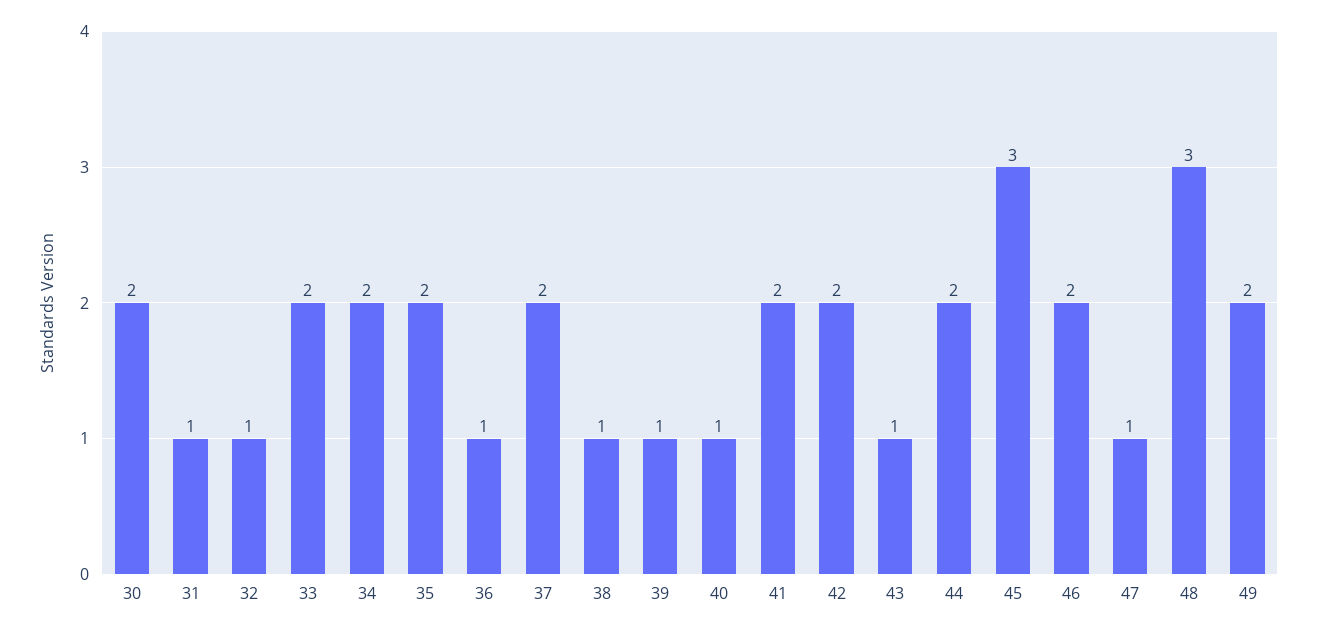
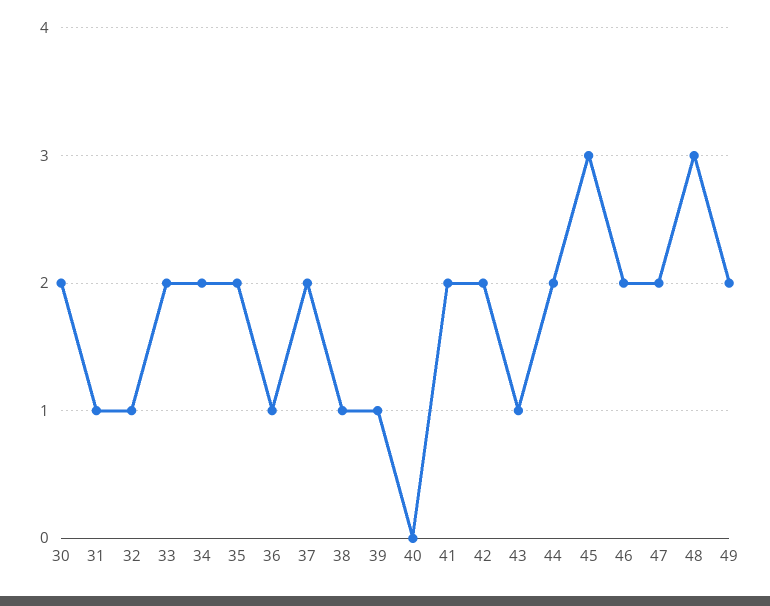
40: 1 -> 0
47: 1 -> 2

